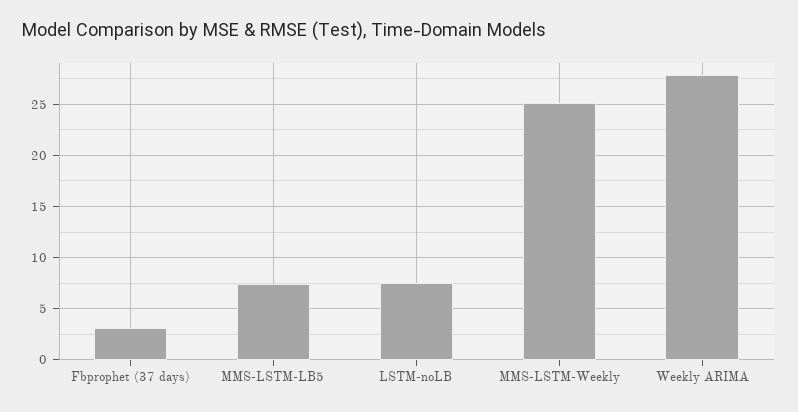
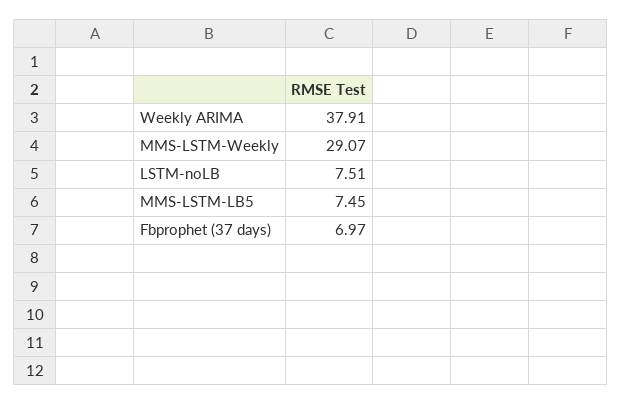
Fbprophet (37 days): 3 -> 6.97
MMS-LSTM-Weekly: 25 -> 29.07
Weekly ARIMA: 28 -> 37.91

